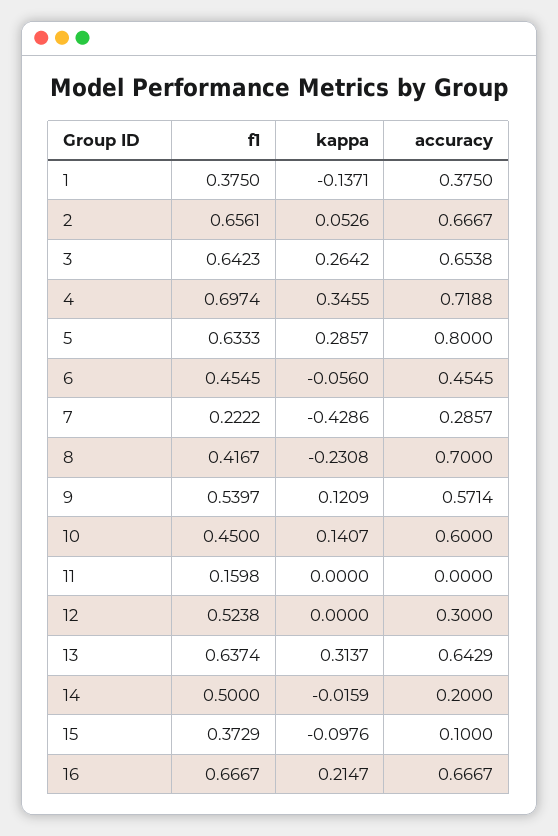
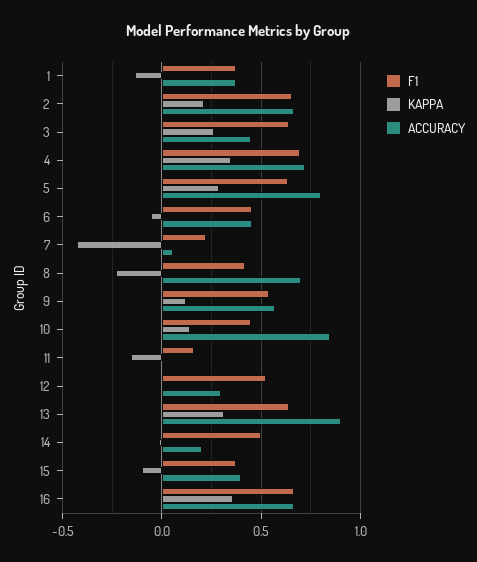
kappa, 2: 0.0526 -> 0.2
accuracy, 3: 0.6538 -> 0.45
accuracy, 7: 0.2857 -> 0.05
accuracy, 10: 0.6 -> 0.85
kappa, 11: 0 -> -0.15
accuracy, 13: 0.6429 -> 0.9
accuracy, 15: 0.1 -> 0.4
kappa, 16: 0.2147 -> 0.35

